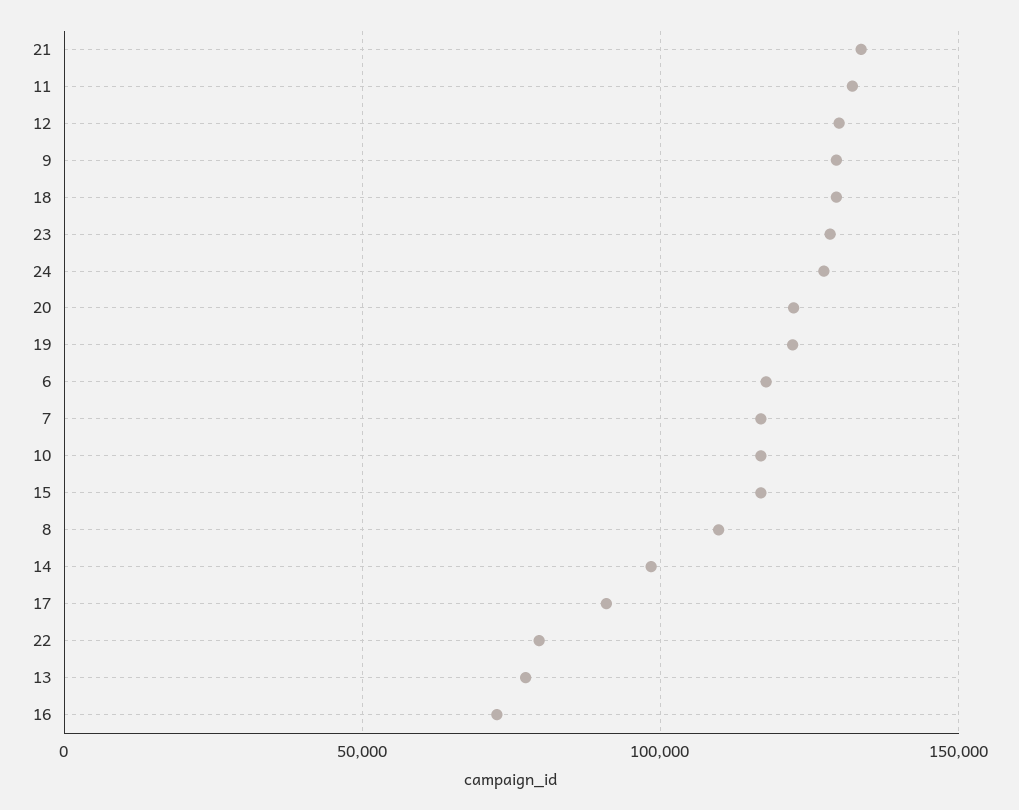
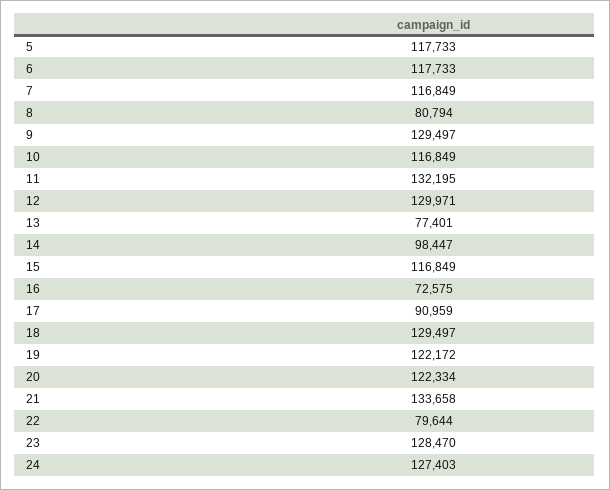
8: 110000 -> 80794
5: none -> 117733

